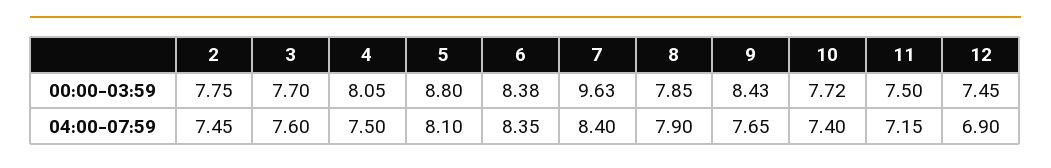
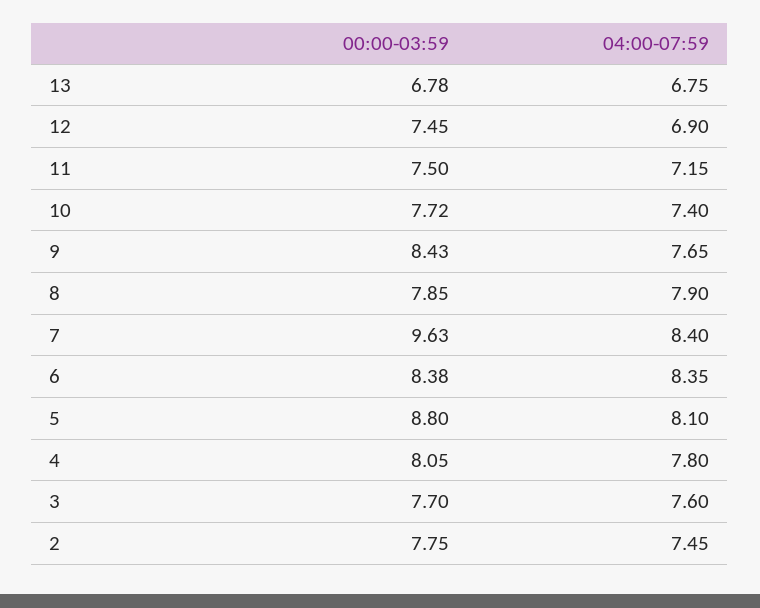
4, 04:00-07:59: 7.5 -> 7.8
13, 00:00-03:59: none -> 6.78
13, 04:00-07:59: none -> 6.75

